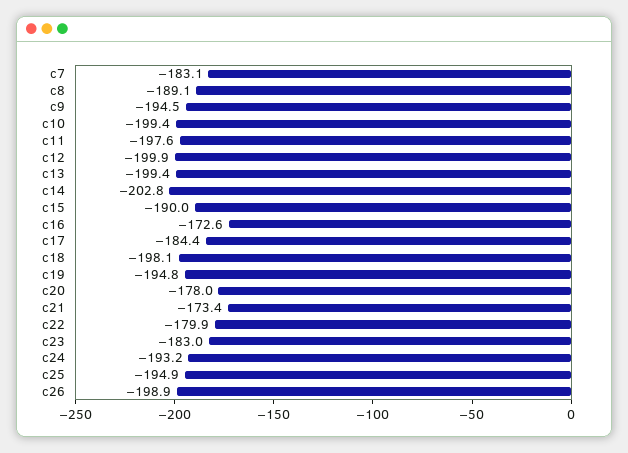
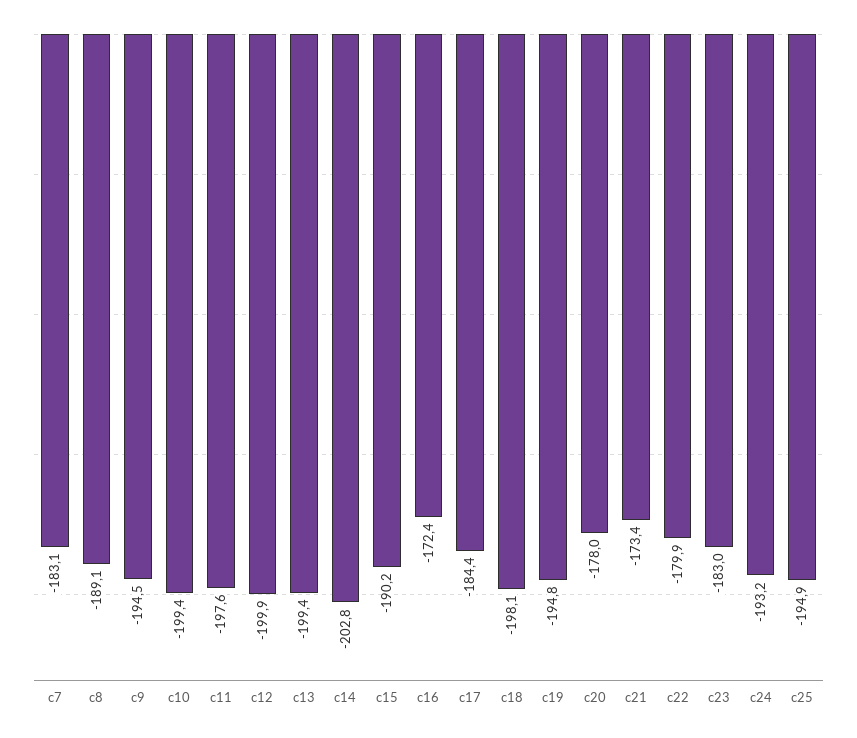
c15: -190 -> -190.2
c16: -172.6 -> -172.4
c26: -198.9 -> none

